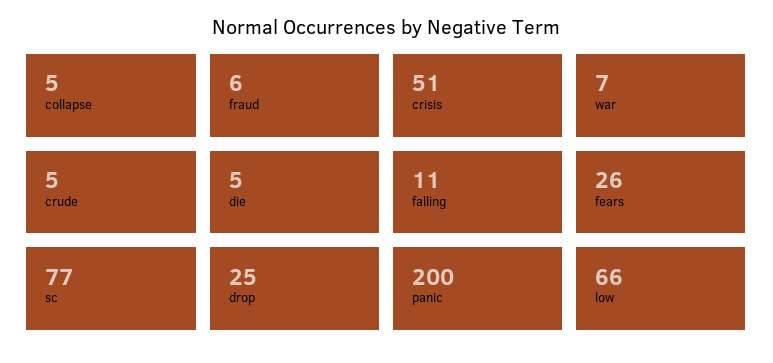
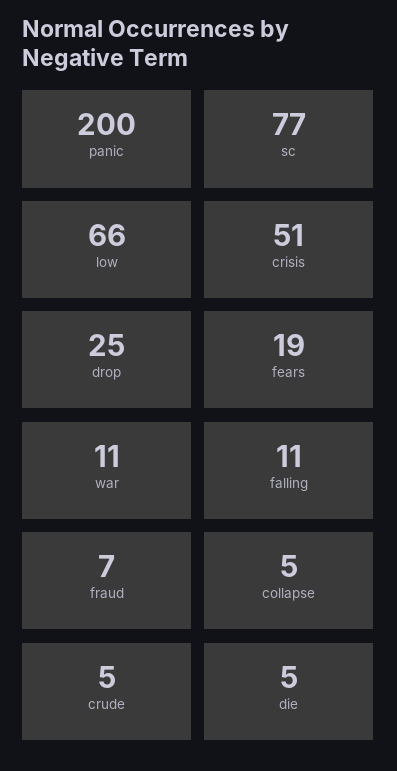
fraud: 6 -> 7
war: 7 -> 11
fears: 26 -> 19

